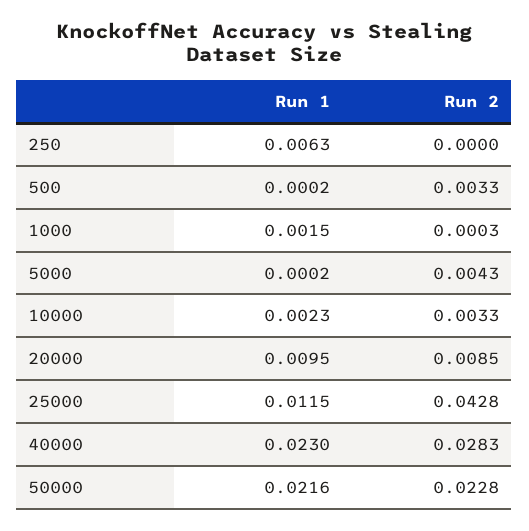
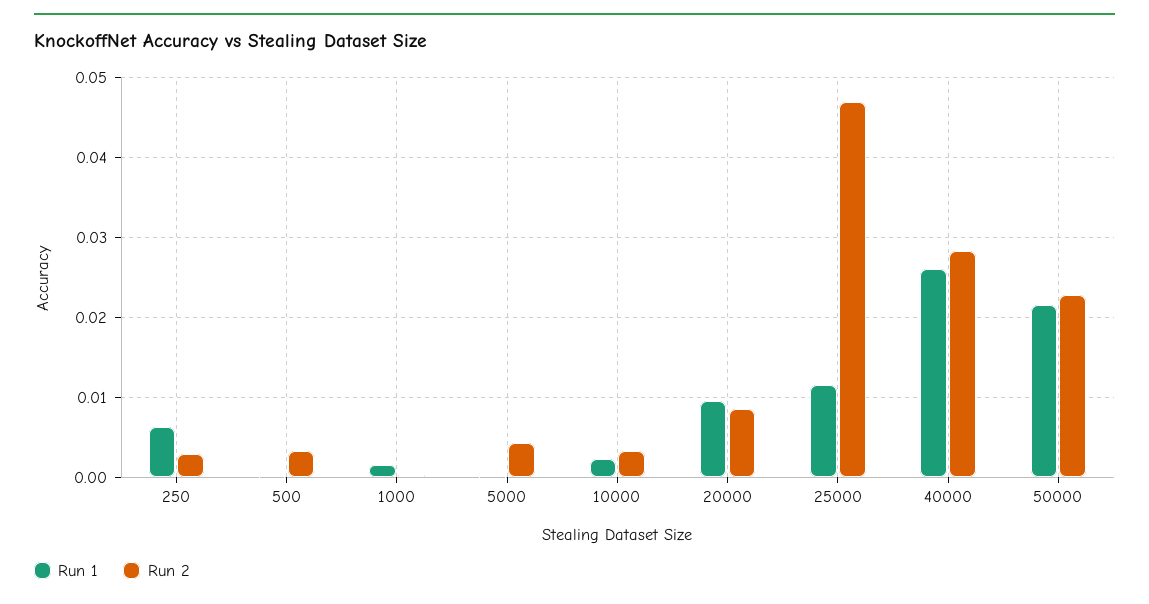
Run 2, 250: 0 -> 0.003
Run 2, 25000: 0.0428 -> 0.047
Run 1, 40000: 0.023 -> 0.026

